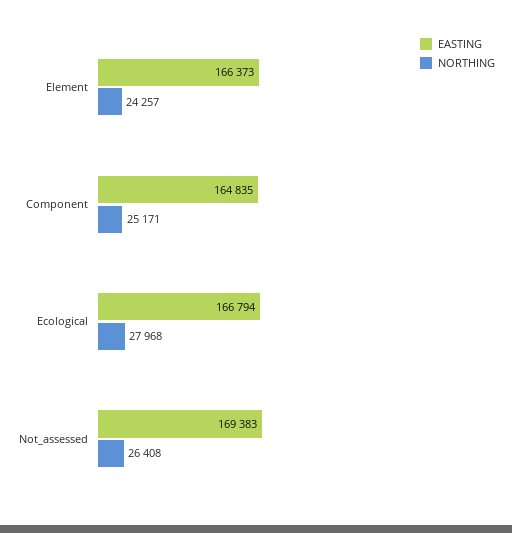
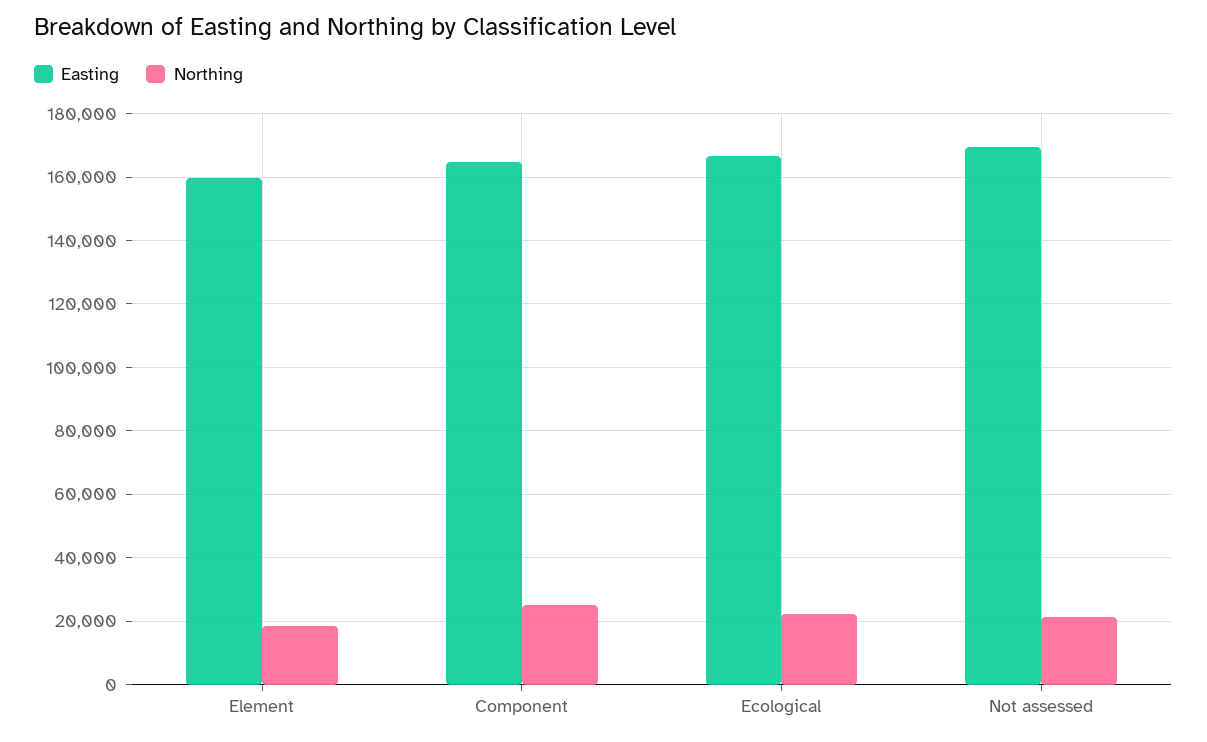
EASTING, Element: 166373 -> 160000
NORTHING, Element: 24257 -> 18000
NORTHING, Ecological: 27968 -> 22000
NORTHING, Not_assessed: 26408 -> 22000

